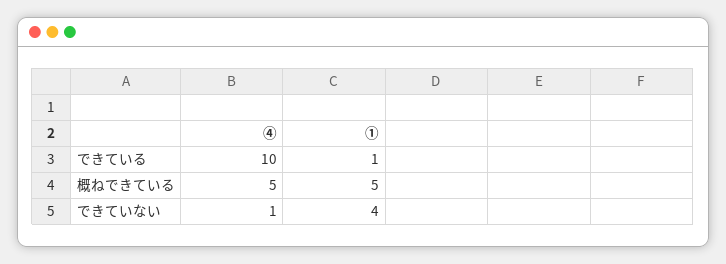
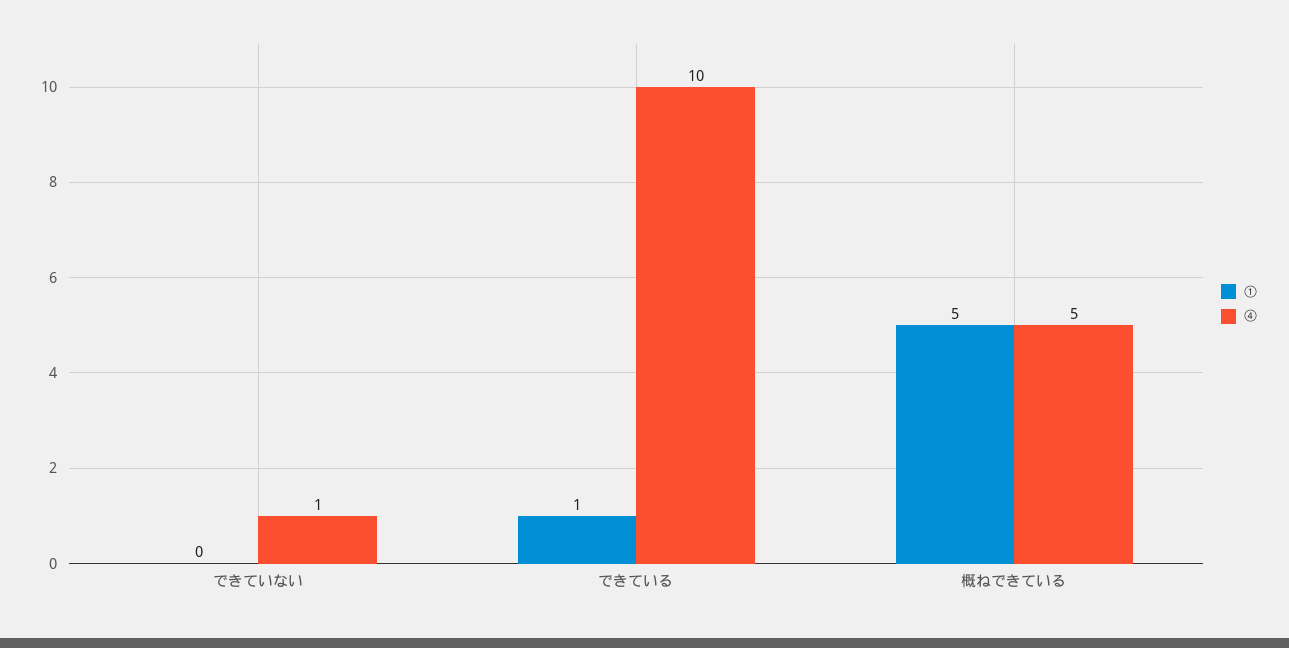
①, できていない: 4 -> 0

